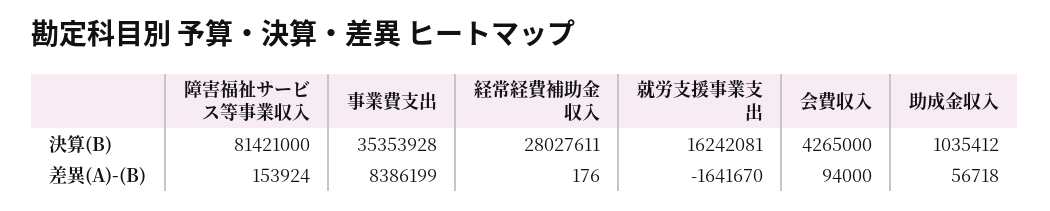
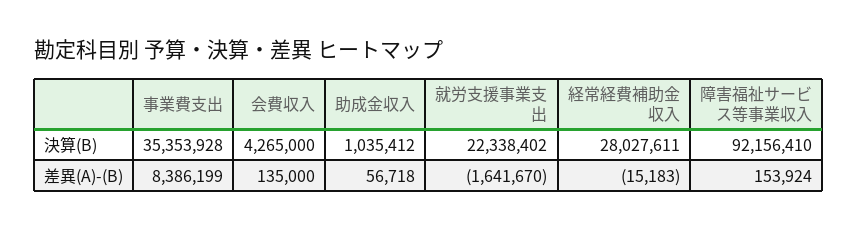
障害福祉サービス等事業収入, 決算(B): 81421000 -> 92156410
就労支援事業支出, 決算(B): 16242081 -> 22338402
経常経費補助金収入, 差異(A)-(B): 176 -> -15183
会費収入, 差異(A)-(B): 94000 -> 135000

